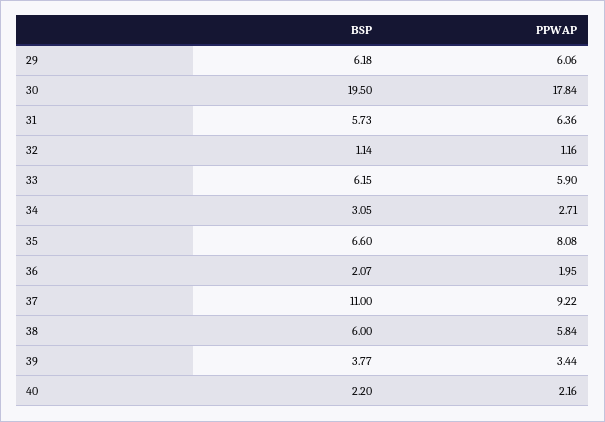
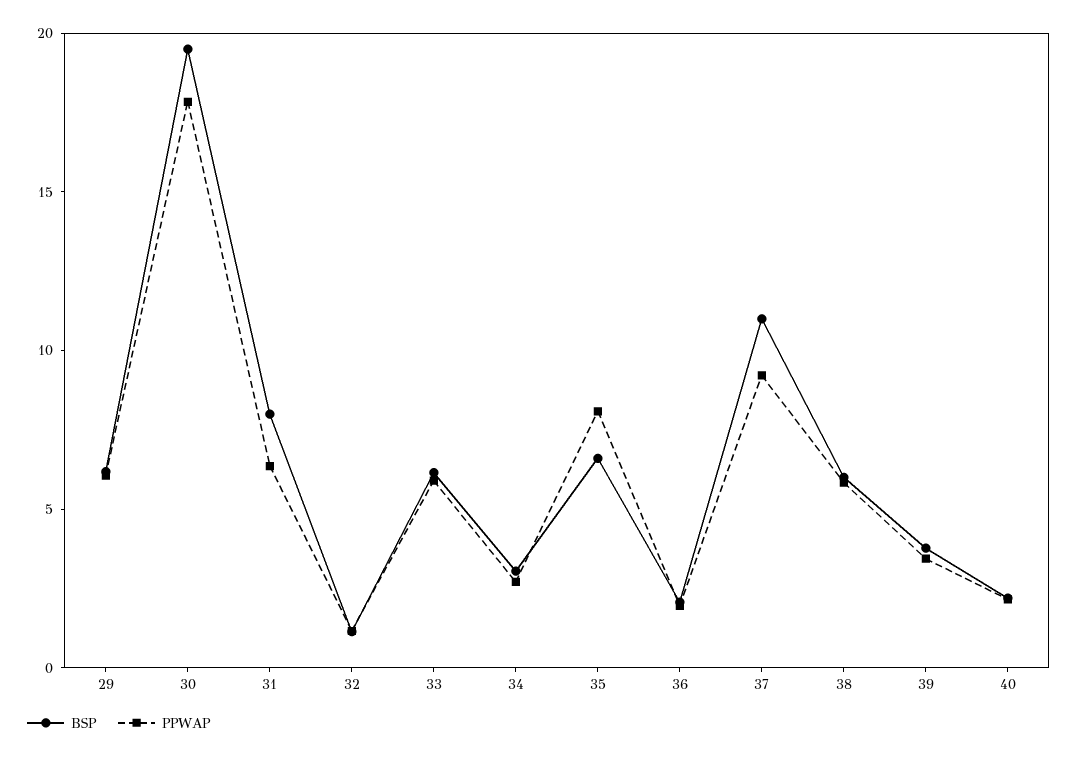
BSP, 31: 5.73 -> 8

